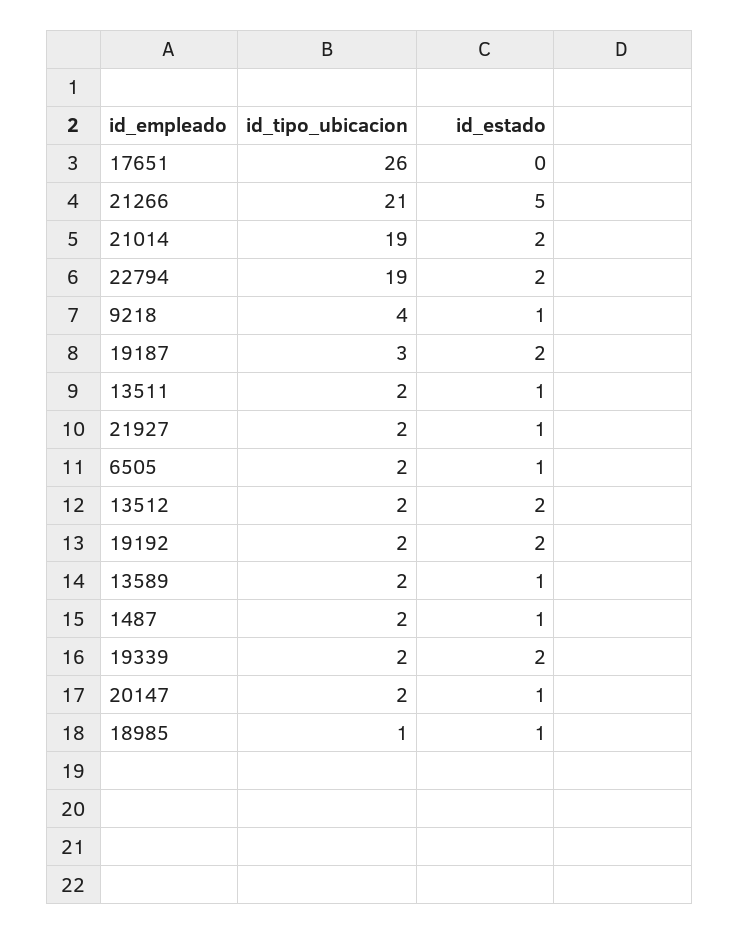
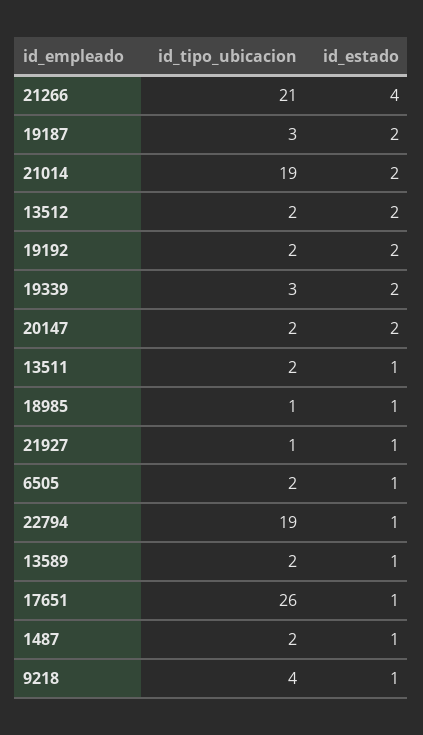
id_estado, 17651: 0 -> 1
id_estado, 21266: 5 -> 4
id_estado, 22794: 2 -> 1
id_tipo_ubicacion, 21927: 2 -> 1
id_tipo_ubicacion, 19339: 2 -> 3
id_estado, 20147: 1 -> 2

